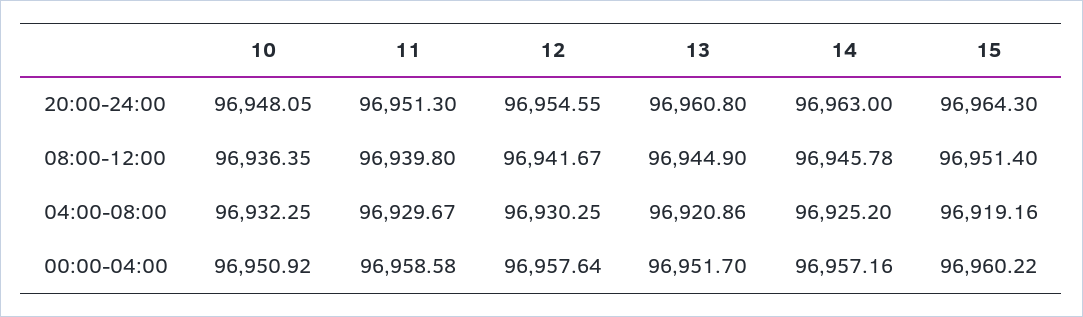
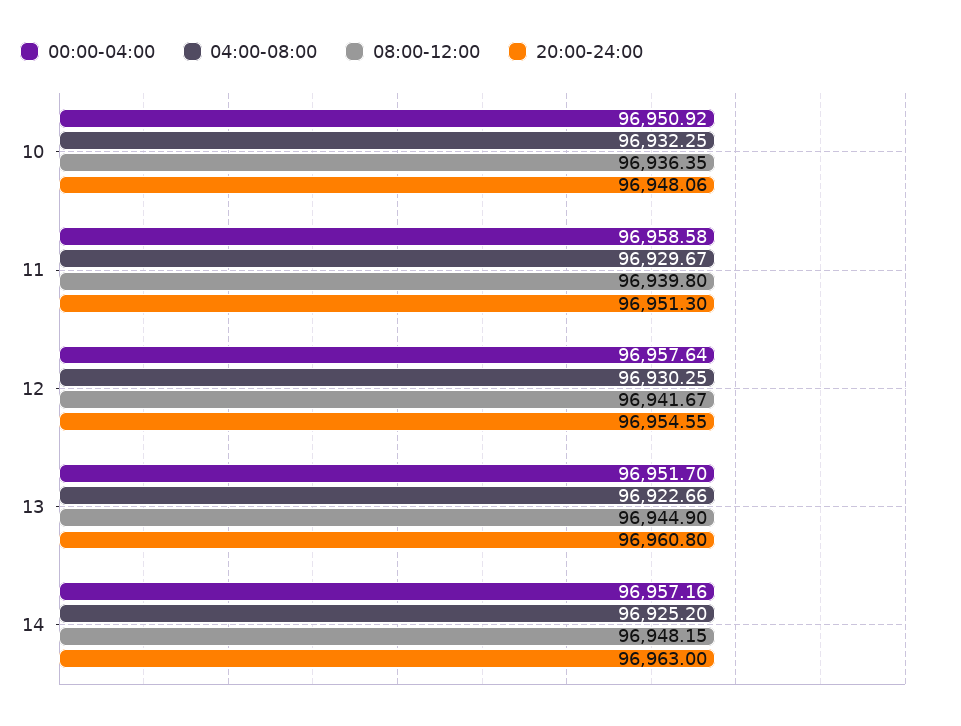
20:00-24:00, 10: 96948.05 -> 96948.06
20:00-24:00, 15: 96964.3 -> none
08:00-12:00, 14: 96945.78 -> 96948.15
08:00-12:00, 15: 96951.4 -> none
04:00-08:00, 13: 96920.86 -> 96922.66
04:00-08:00, 15: 96919.16 -> none
00:00-04:00, 15: 96960.22 -> none

